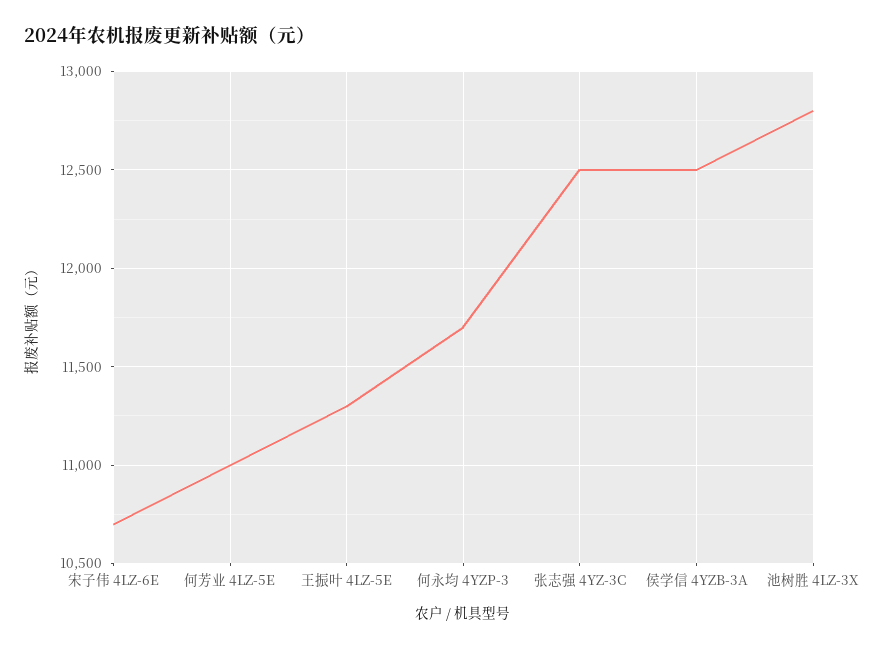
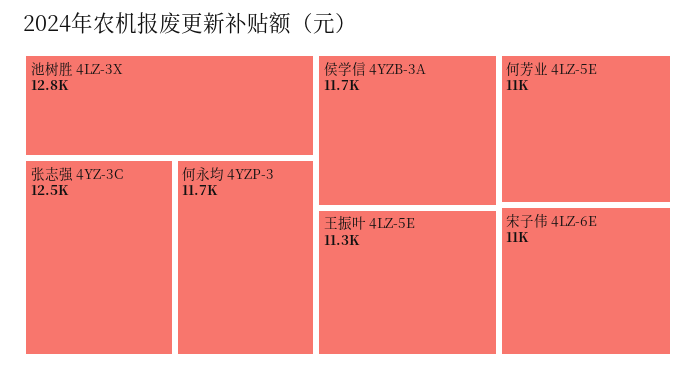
宋子伟 4LZ-6E: 10700 -> 11000
侯学信 4YZB-3A: 12500 -> 11700

